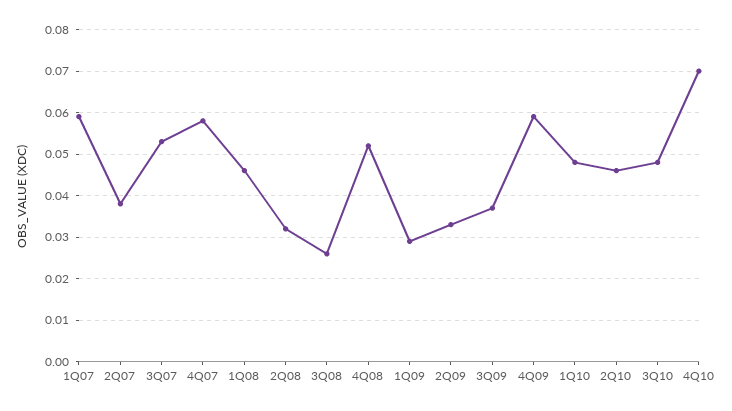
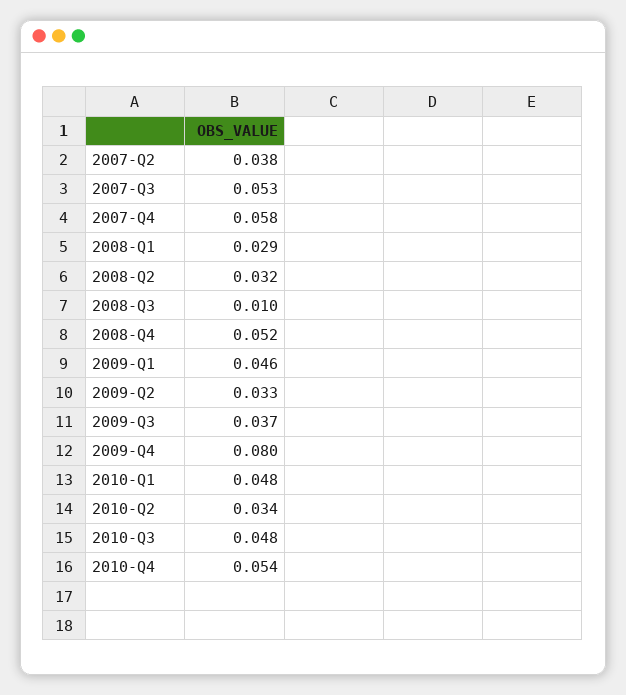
1Q07: 0.06 -> none
1Q08: 0.045 -> 0.029
3Q08: 0.025 -> 0.01
1Q09: 0.03 -> 0.046
4Q09: 0.06 -> 0.08
2Q10: 0.045 -> 0.034
4Q10: 0.07 -> 0.054

